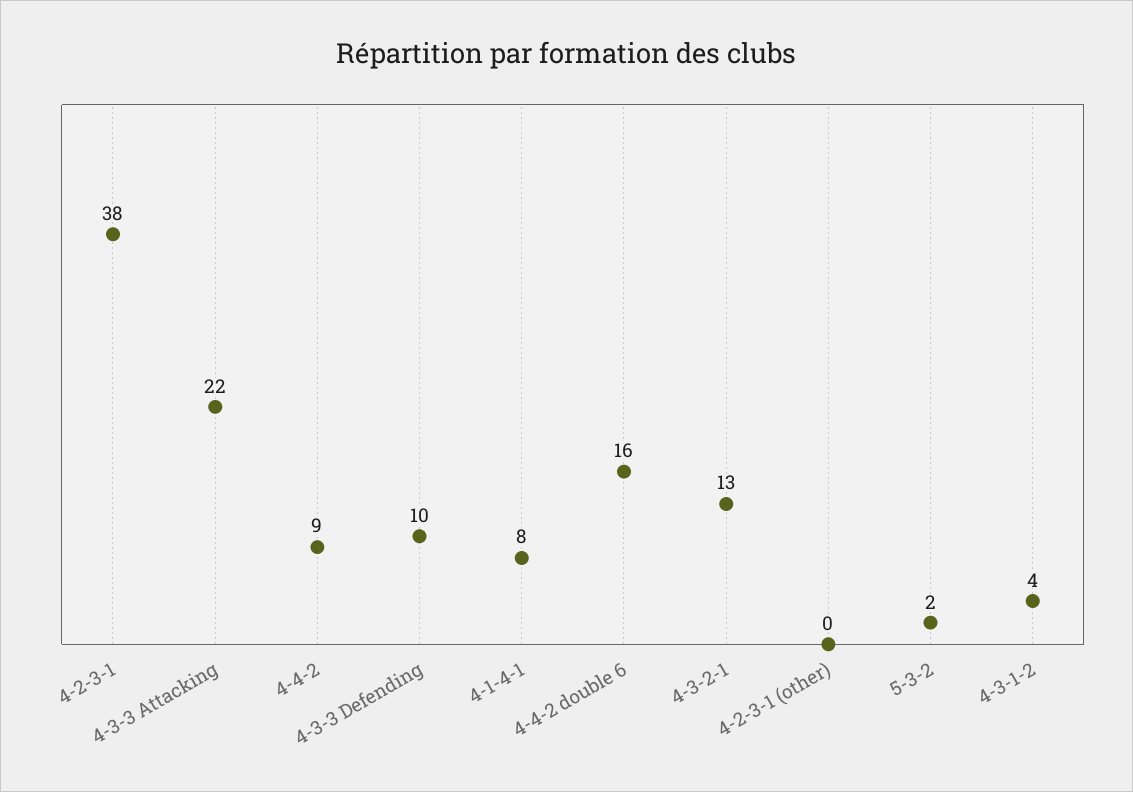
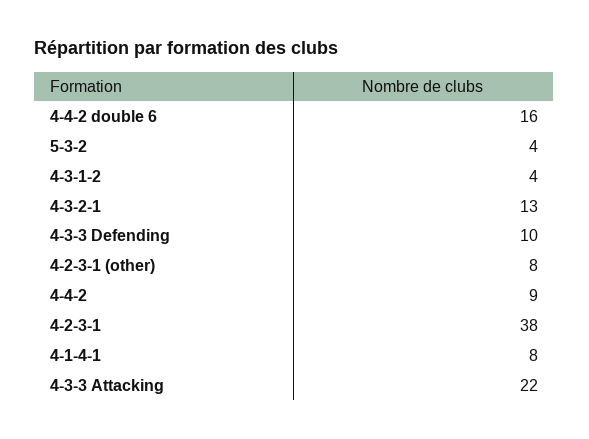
4-2-3-1 (other): 0 -> 8
5-3-2: 2 -> 4

